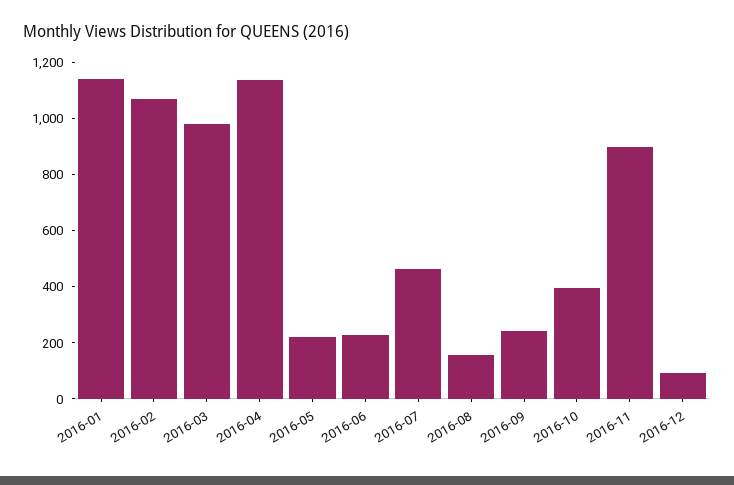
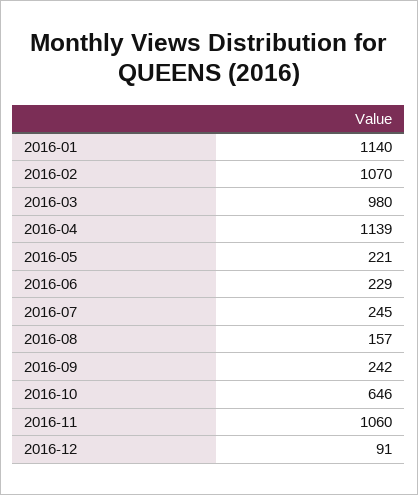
2016-07: 450 -> 245
2016-10: 400 -> 646
2016-11: 900 -> 1060

